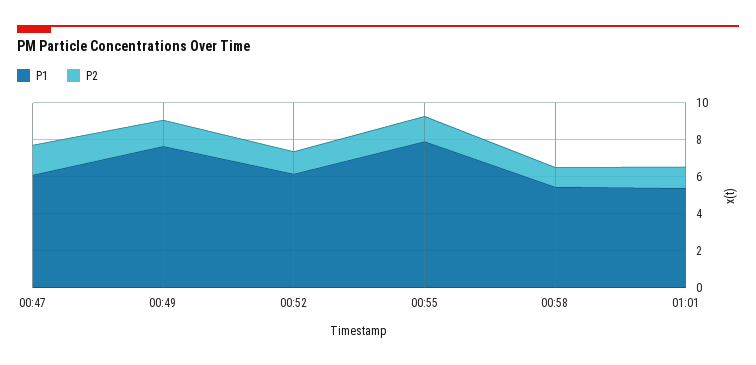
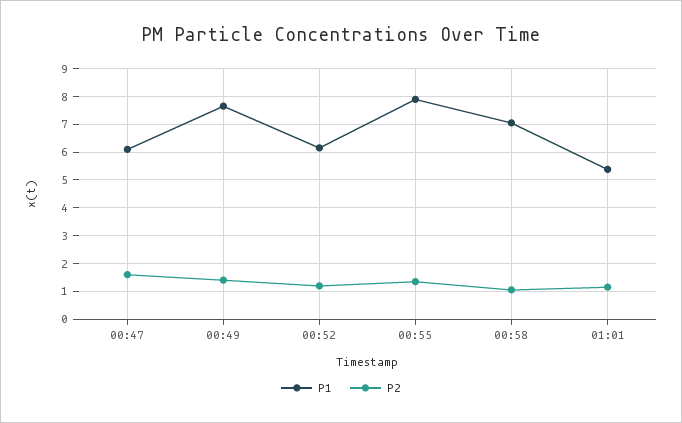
P1, 00:58: 5.5 -> 7

